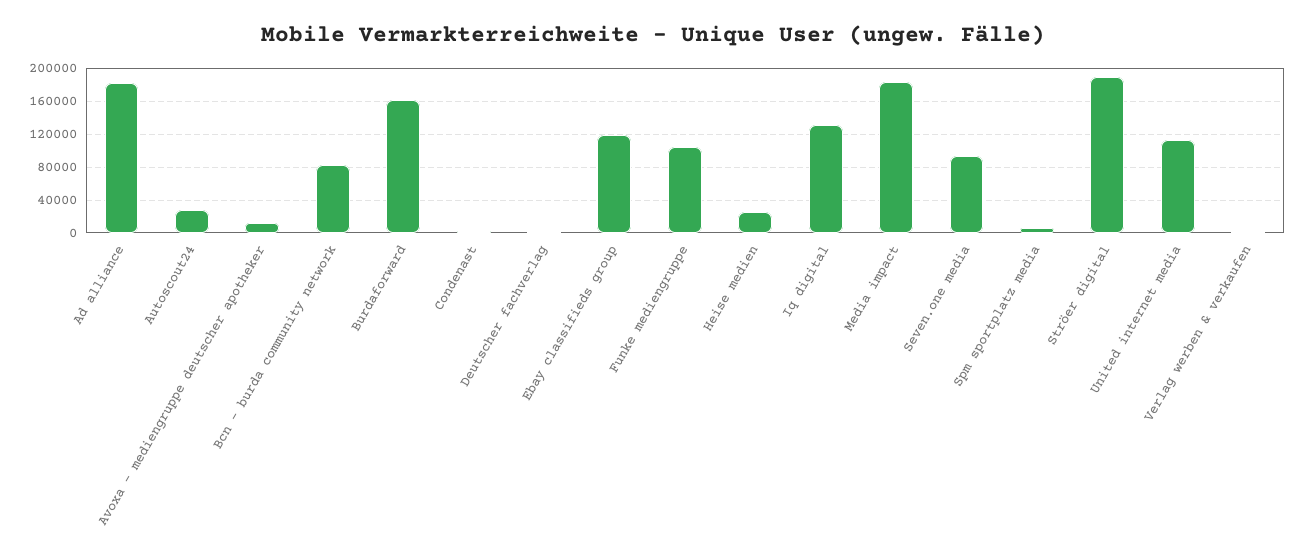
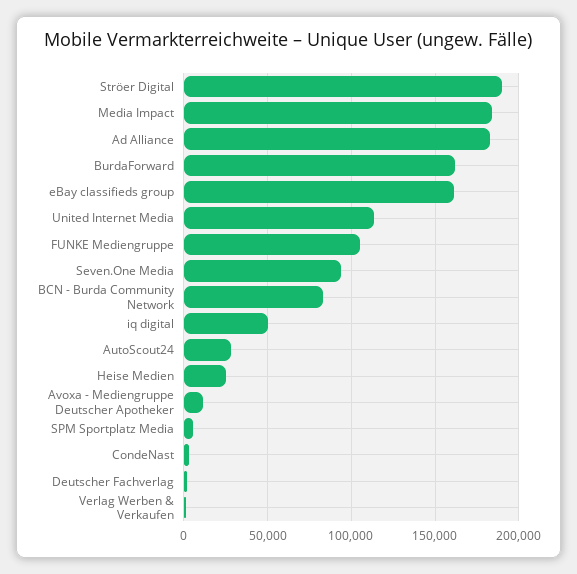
Ebay classifieds group: 120000 -> 160000
Iq digital: 130000 -> 50000

